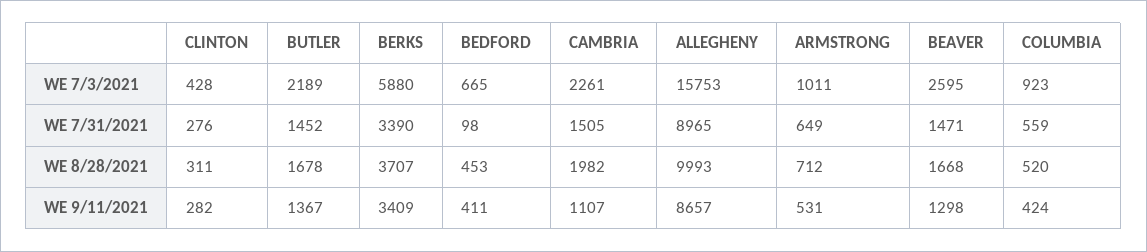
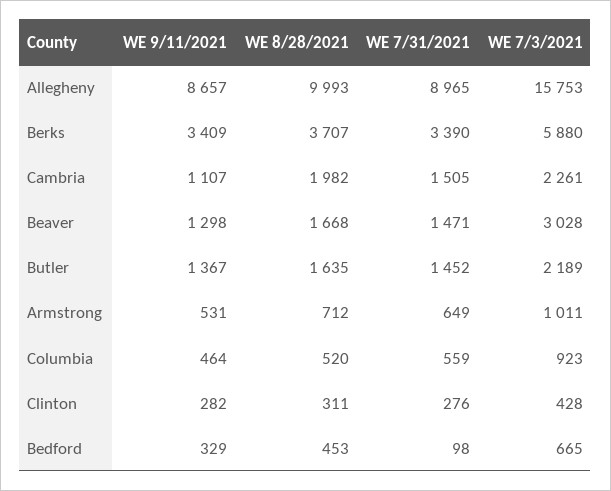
BEAVER, WE 7/3/2021: 2595 -> 3028
BUTLER, WE 8/28/2021: 1678 -> 1635
BEDFORD, WE 9/11/2021: 411 -> 329
COLUMBIA, WE 9/11/2021: 424 -> 464

